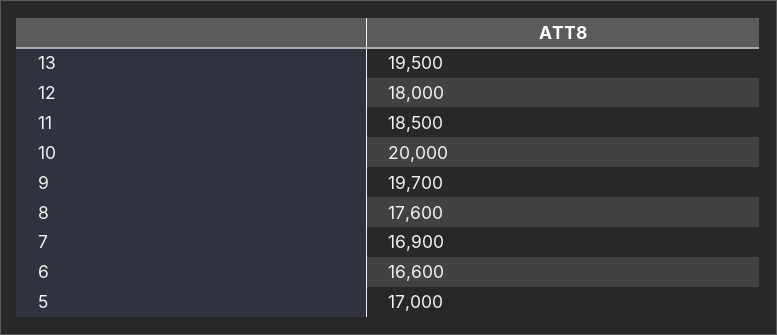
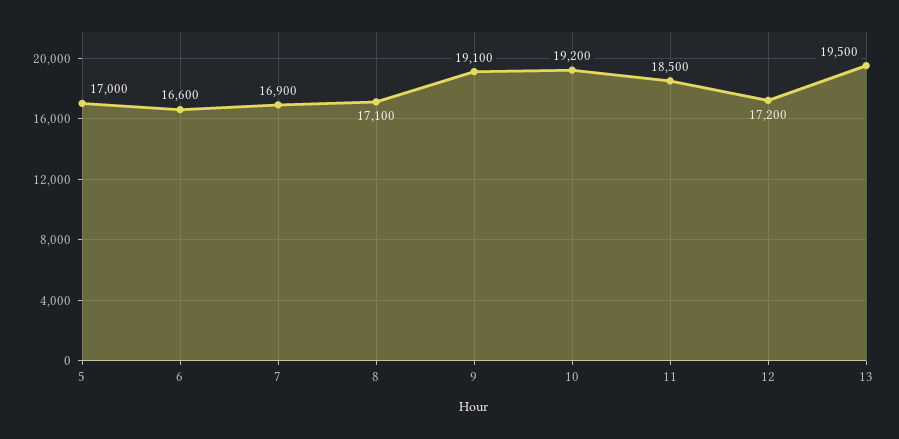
12: 18000 -> 17200
10: 20000 -> 19200
9: 19700 -> 19100
8: 17600 -> 17100

